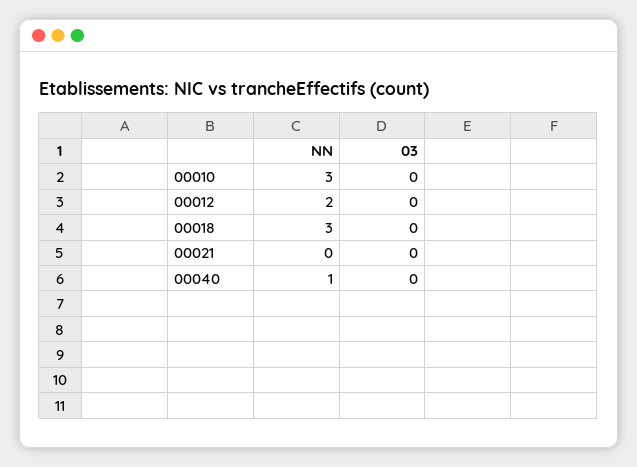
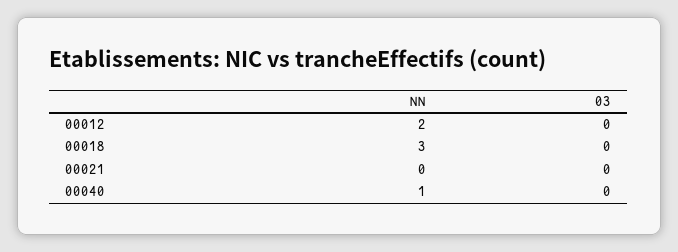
NN, 00010: 3 -> none
03, 00010: 0 -> none

